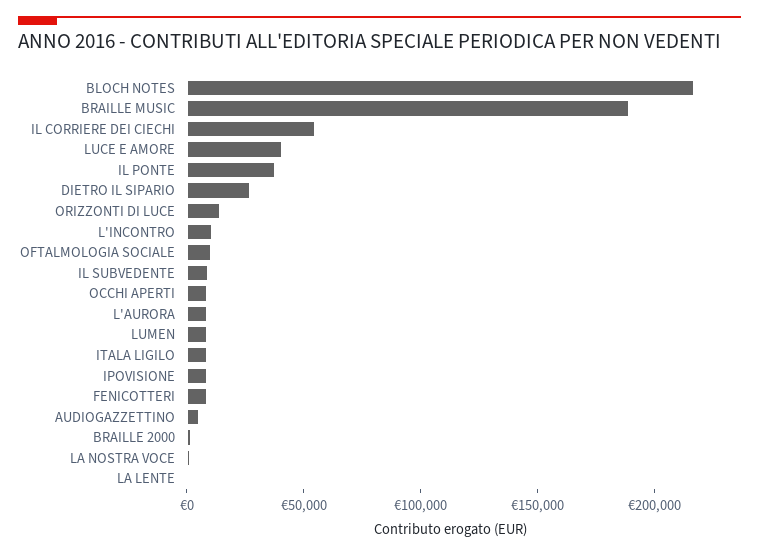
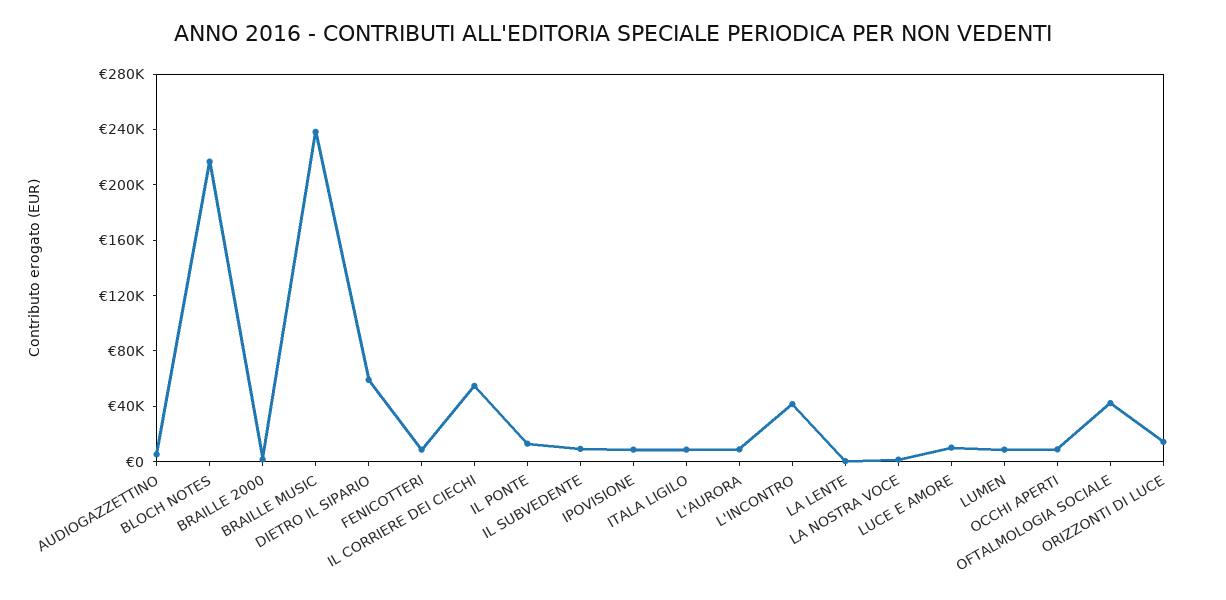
BRAILLE MUSIC: 190000 -> 240000
LUCE E AMORE: 40000 -> 10000
IL PONTE: 40000 -> 10000
DIETRO IL SIPARIO: 30000 -> 60000
L'INCONTRO: 10000 -> 40000
OFTALMOLOGIA SOCIALE: 10000 -> 40000

